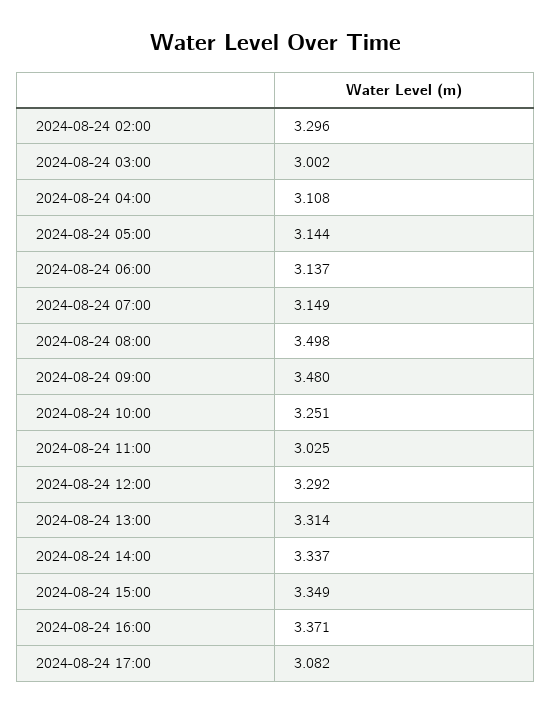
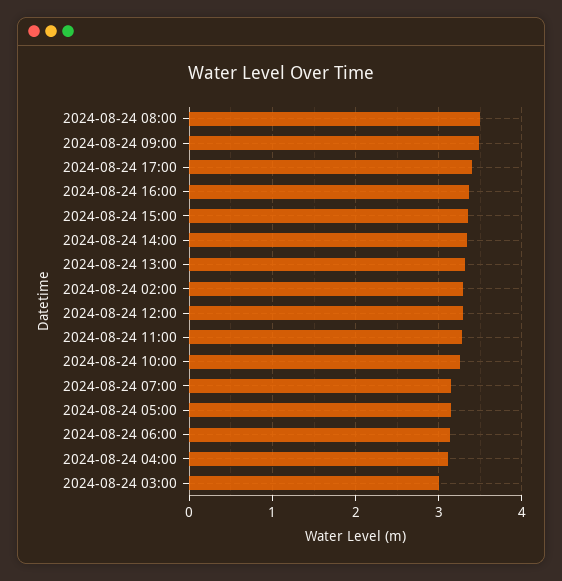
2024-08-24 11:00: 3.025 -> 3.3
2024-08-24 17:00: 3.082 -> 3.4

